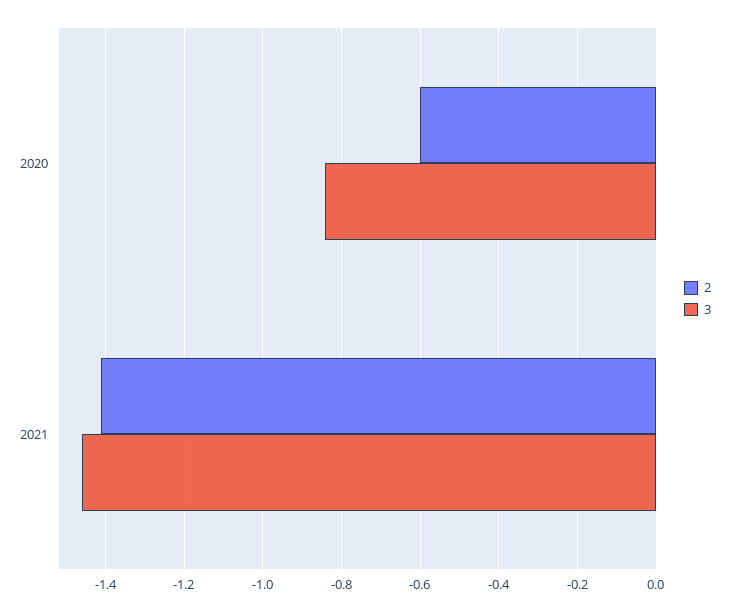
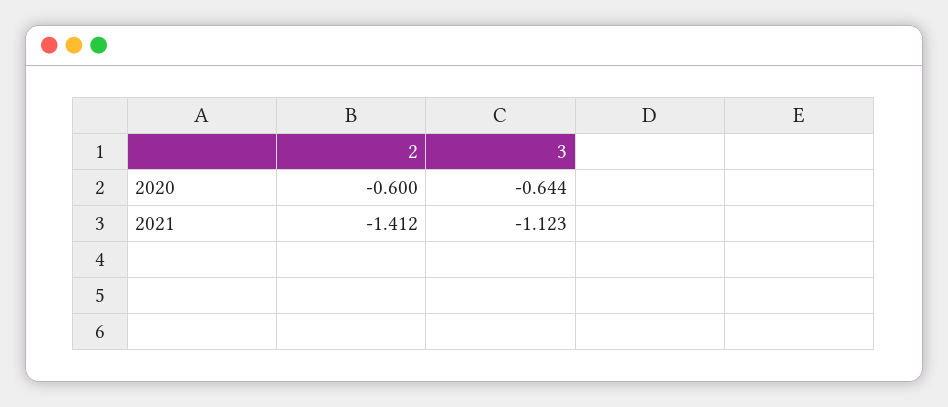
3, 2020: -0.84 -> -0.644
3, 2021: -1.46 -> -1.123

